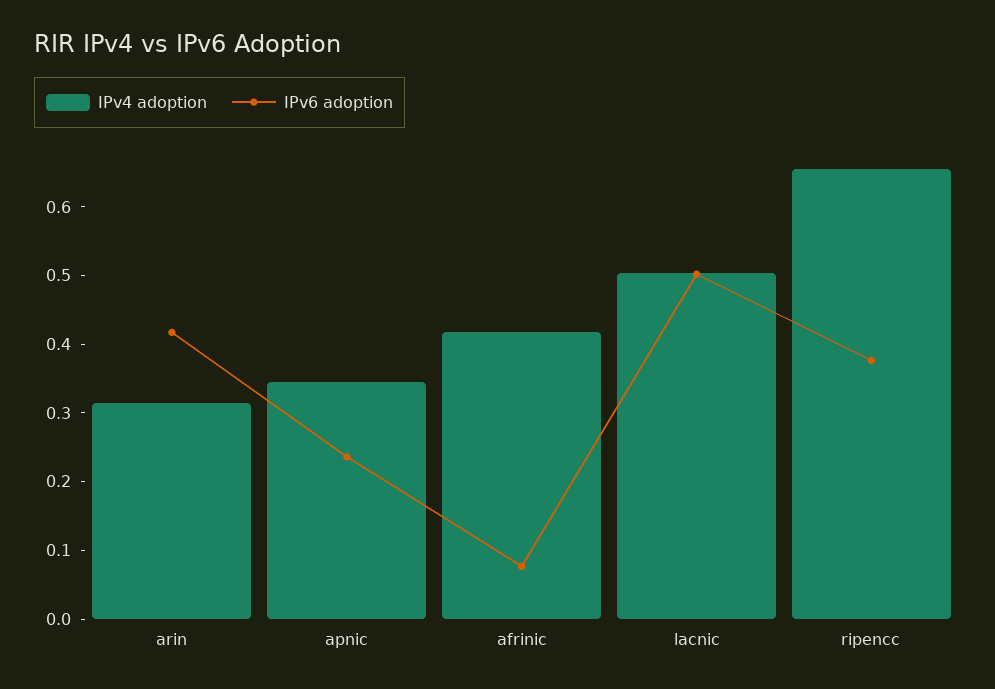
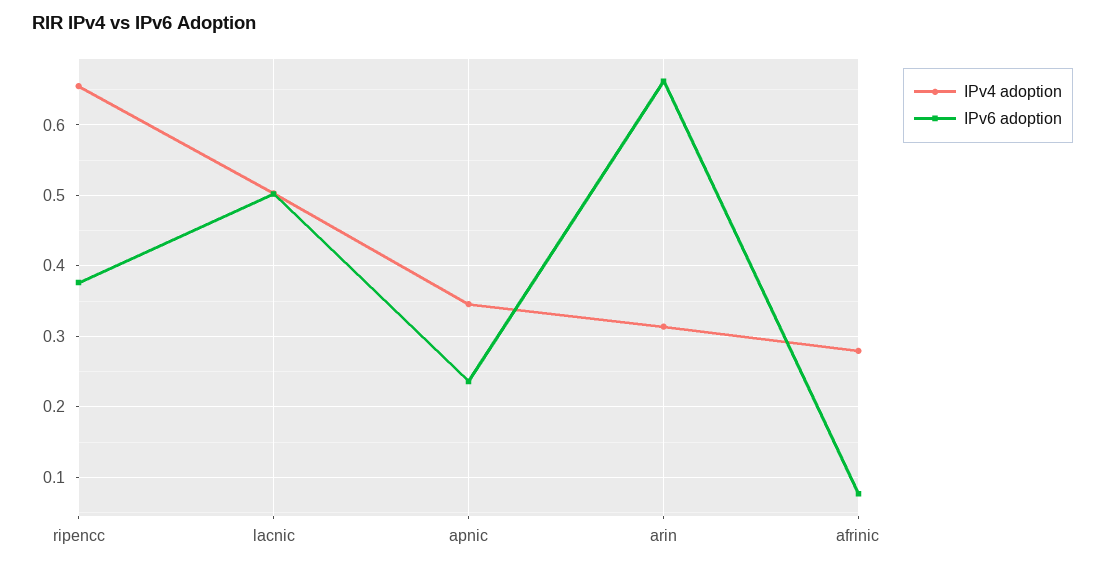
IPv6 adoption, arin: 0.42 -> 0.66
IPv4 adoption, afrinic: 0.42 -> 0.28

